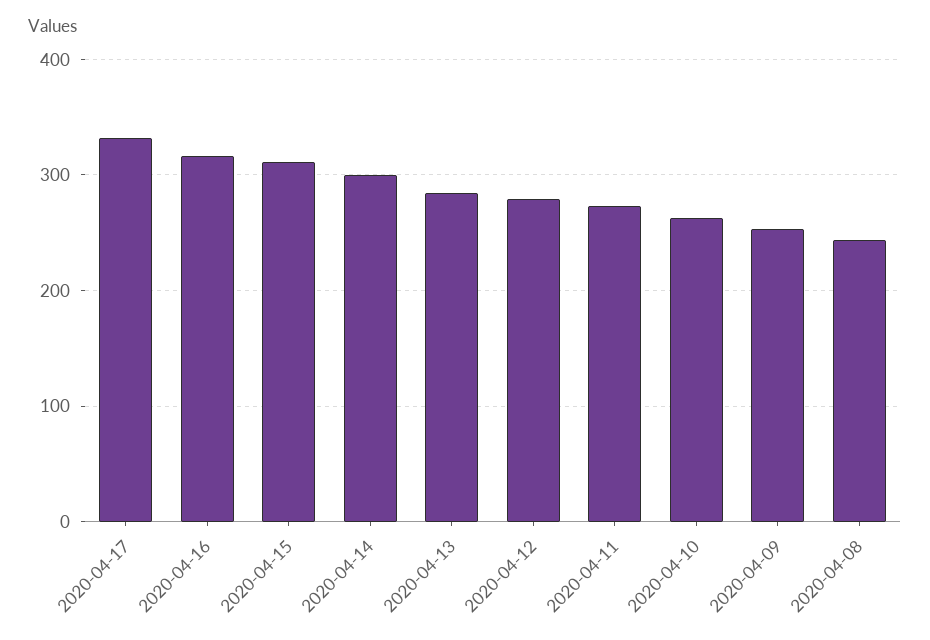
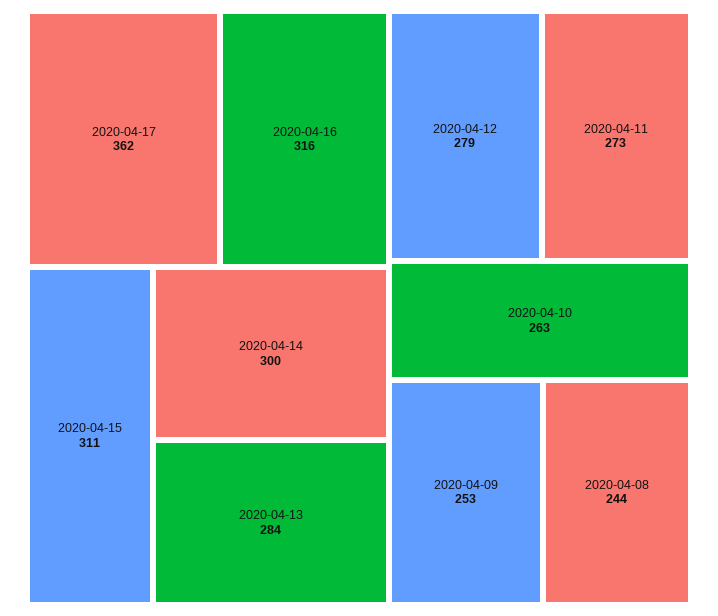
2020-04-17: 330 -> 362

